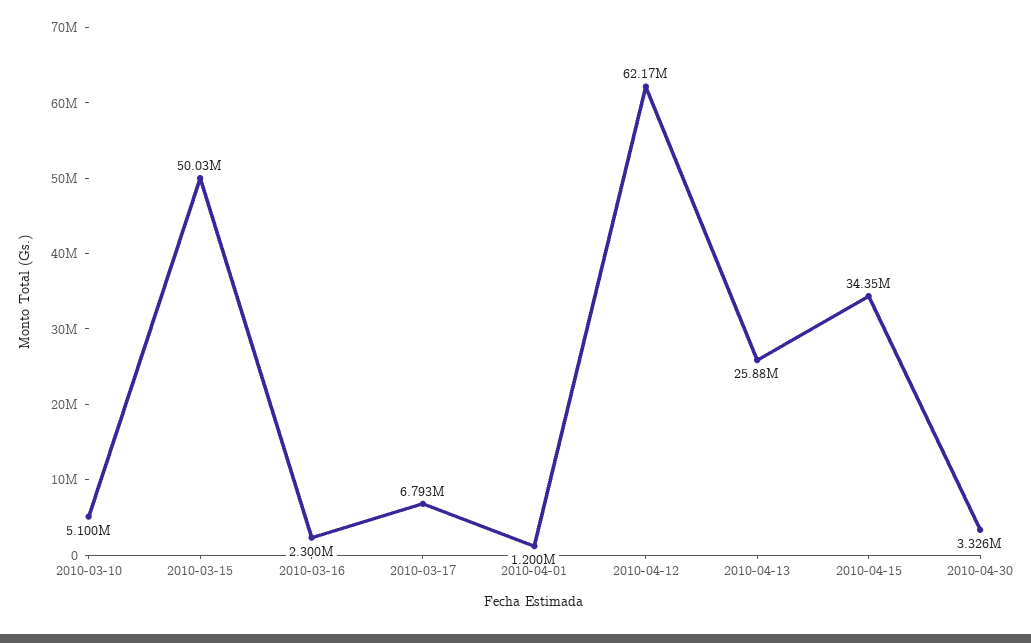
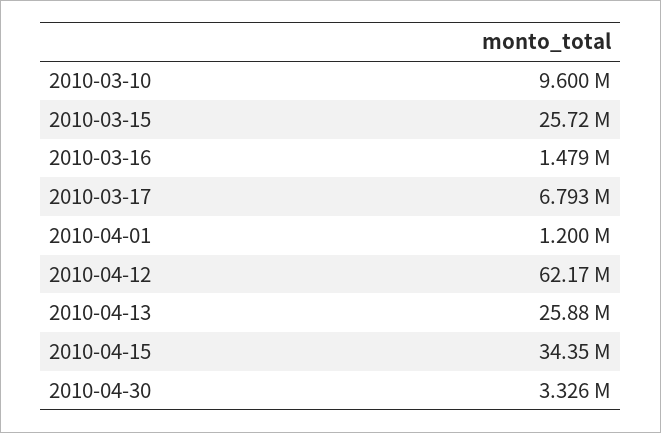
2010-03-10: 5100000 -> 9600000
2010-03-15: 50030000 -> 25720000
2010-03-16: 2300000 -> 1479000

